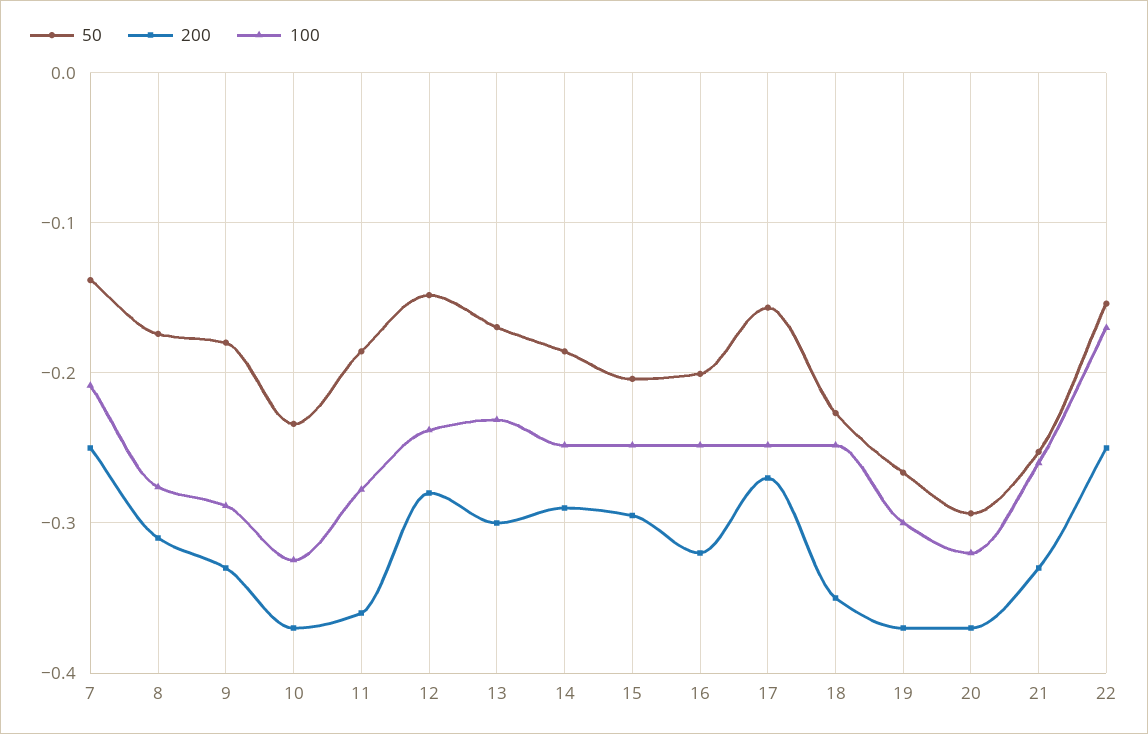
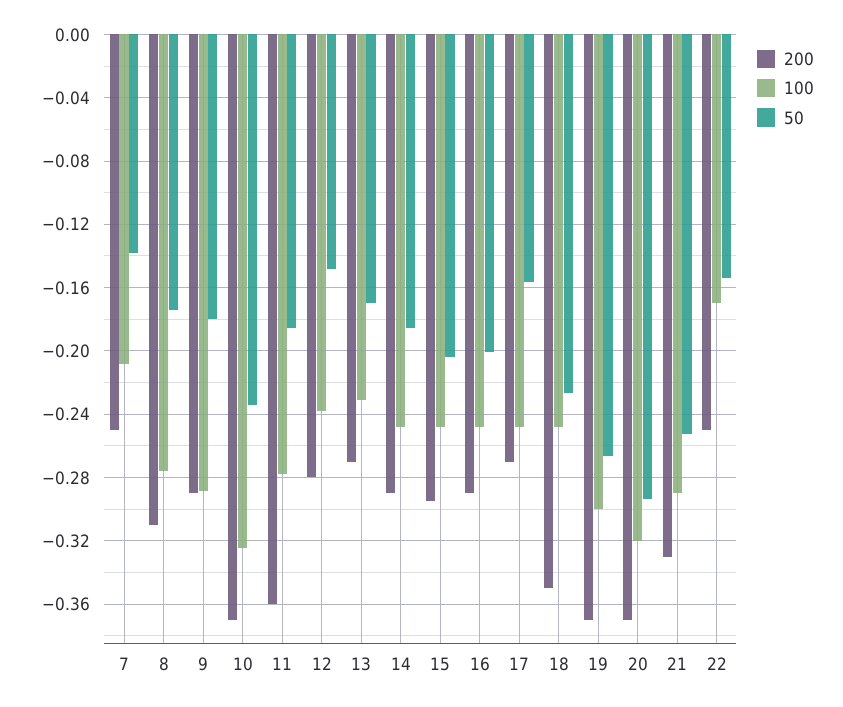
200, 9: -0.33 -> -0.29
200, 13: -0.3 -> -0.27
200, 16: -0.32 -> -0.29
100, 21: -0.26 -> -0.29

